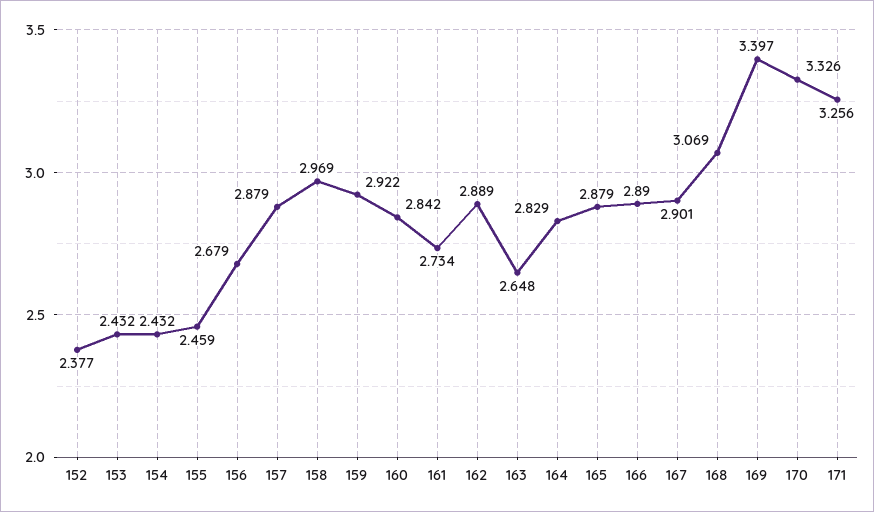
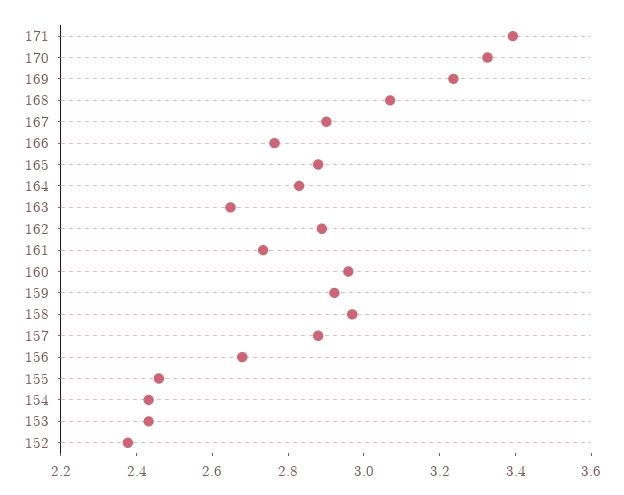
160: 2.842 -> 2.95
166: 2.89 -> 2.75
169: 3.397 -> 3.25
171: 3.256 -> 3.4

